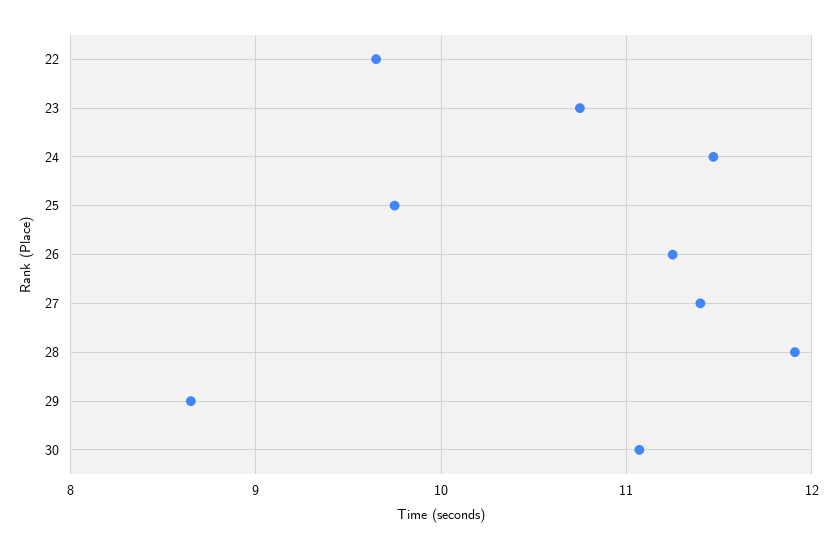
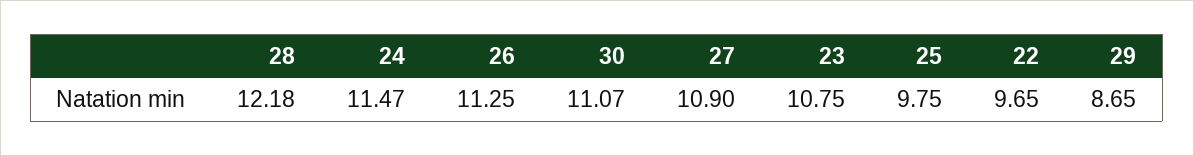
27: 11.4 -> 10.9
28: 11.9 -> 12.18

